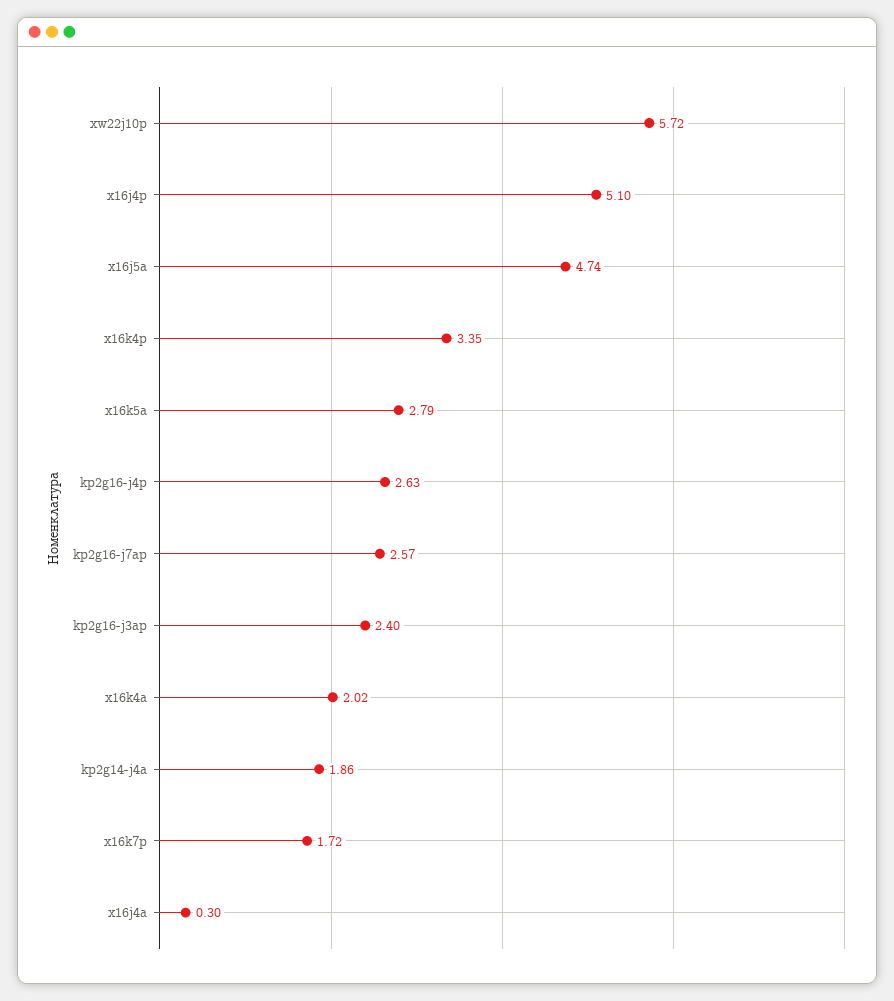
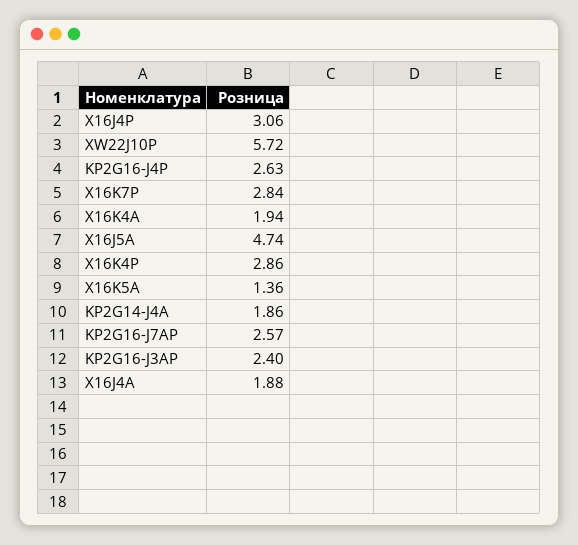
x16j4p: 5.1 -> 3.06
x16k4p: 3.35 -> 2.86
x16k5a: 2.79 -> 1.36
x16k4a: 2.02 -> 1.94
x16k7p: 1.72 -> 2.84
x16j4a: 0.3 -> 1.88

